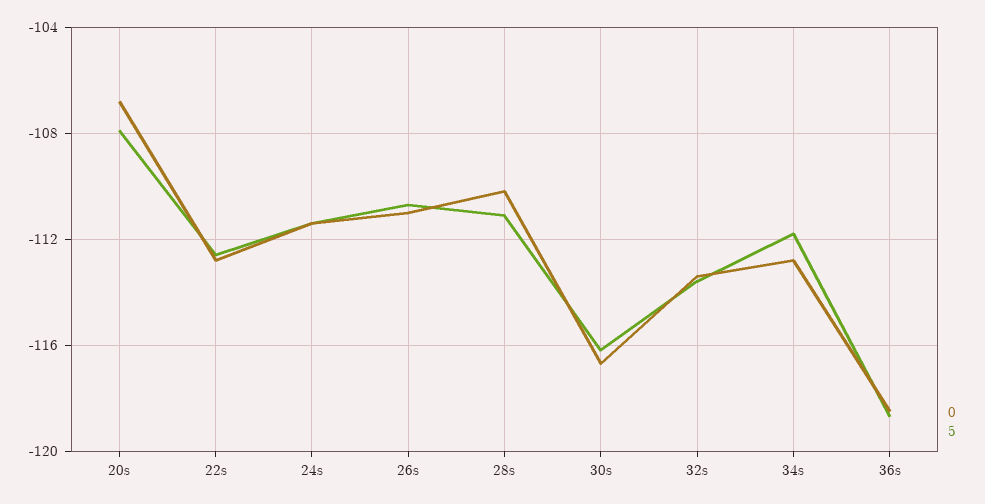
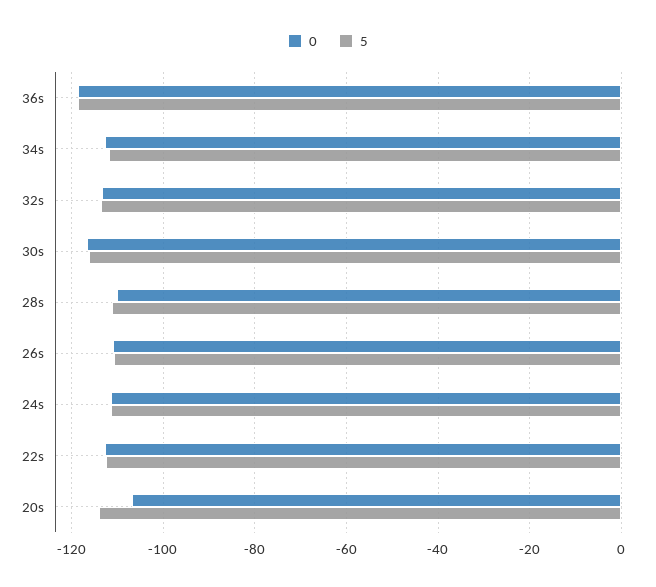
5, 20s: -108 -> -114

